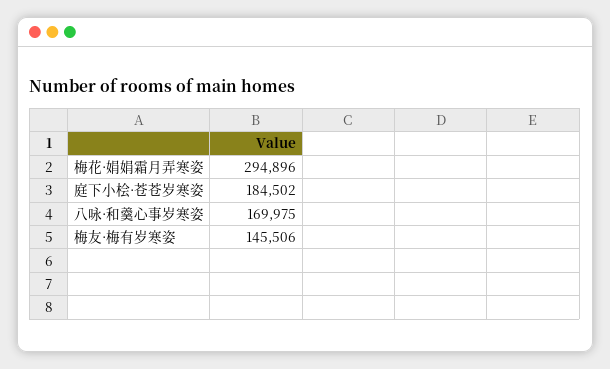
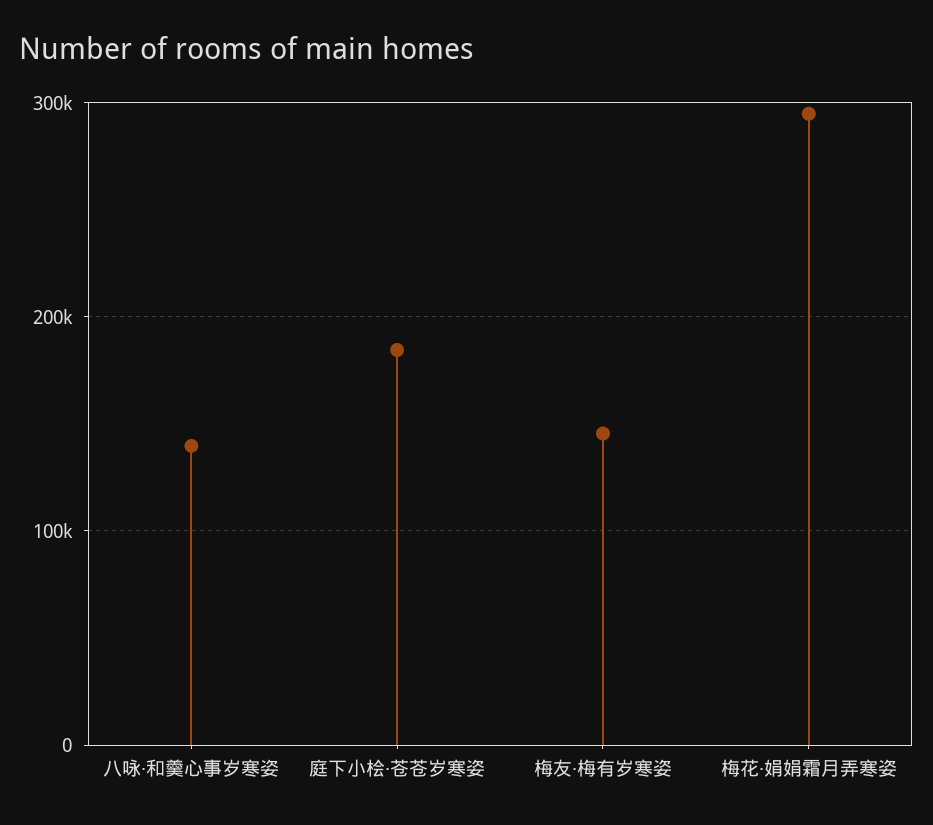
八咏·和羹心事岁寒姿: 169975 -> 140000

